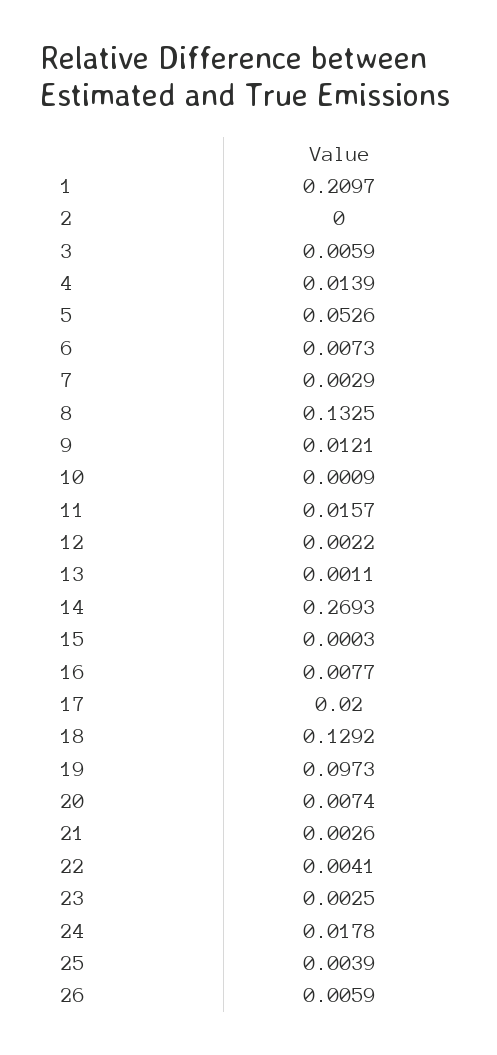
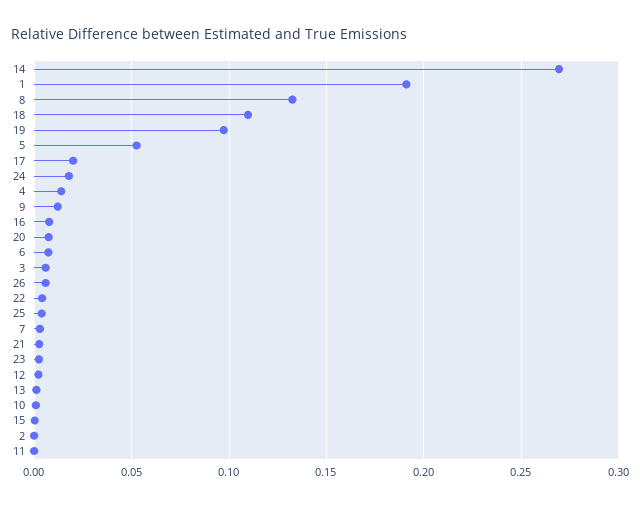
1: 0.2097 -> 0.19
11: 0.0157 -> 0
18: 0.1292 -> 0.11

